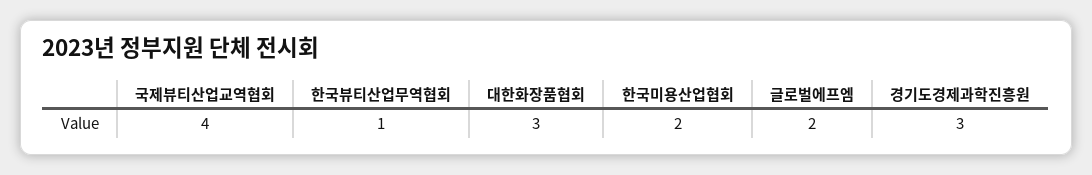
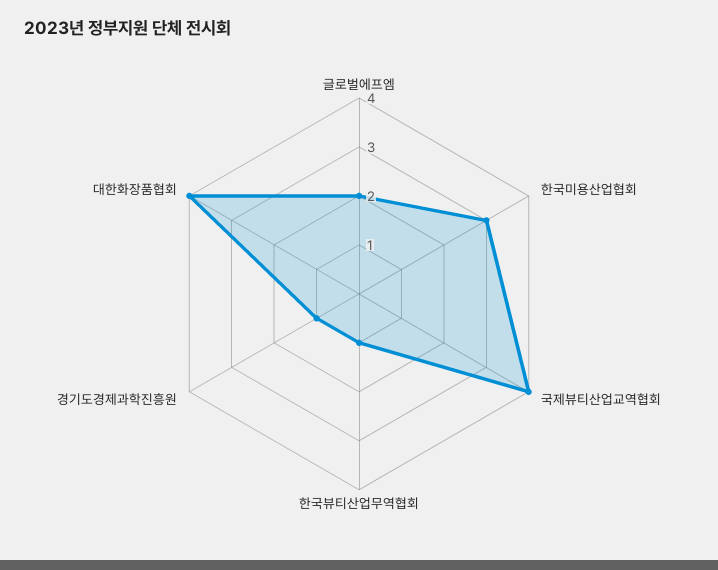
대한화장품협회: 3 -> 4
한국미용산업협회: 2 -> 3
경기도경제과학진흥원: 3 -> 1

